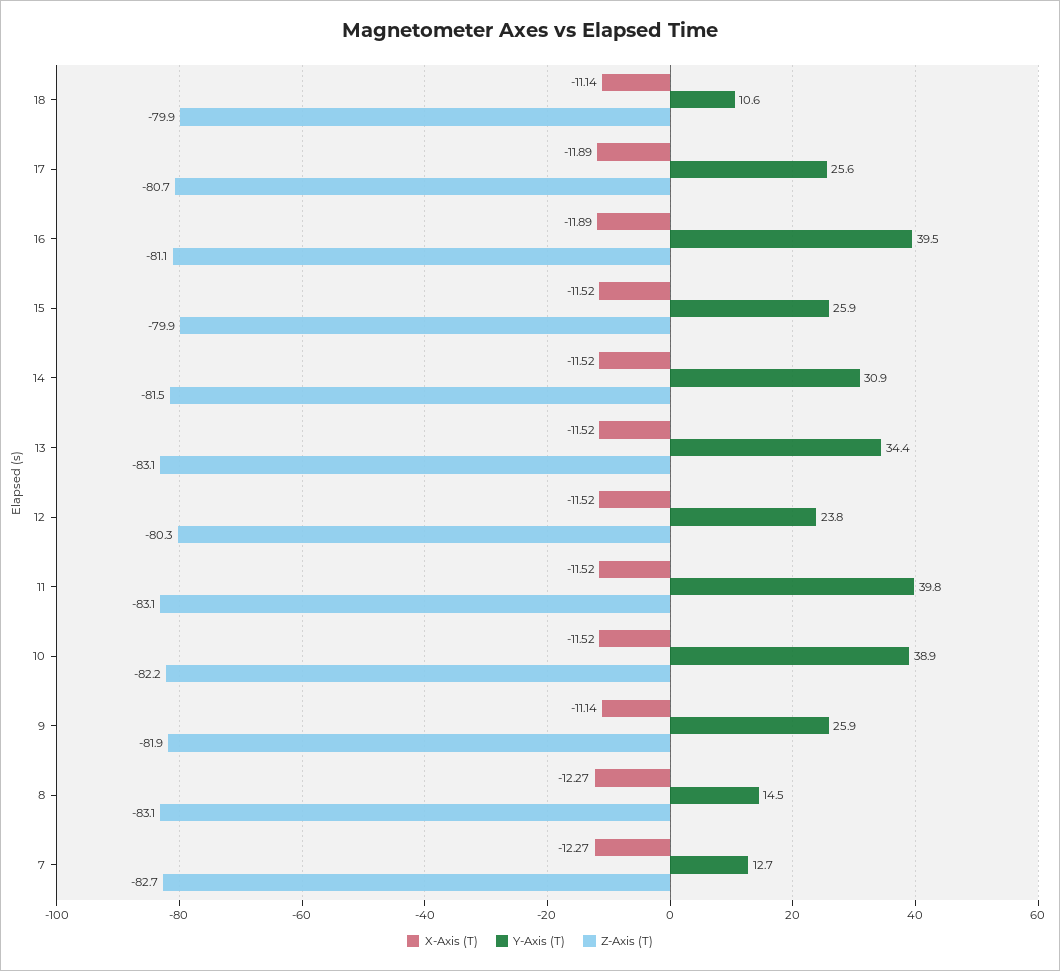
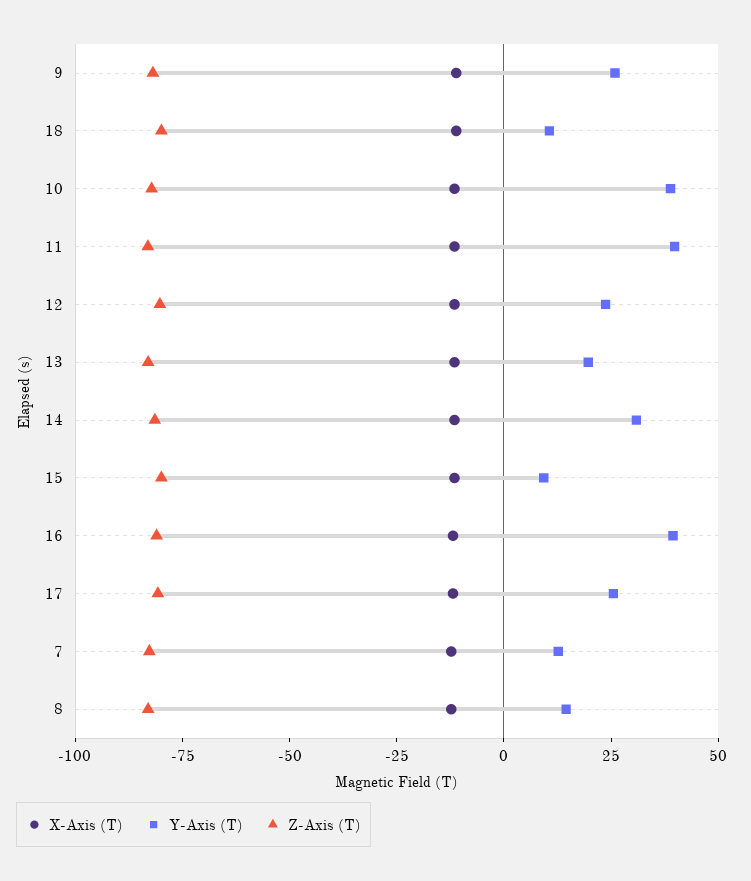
Y-Axis (T), 15: 25.9 -> 10
Y-Axis (T), 13: 34.4 -> 20

